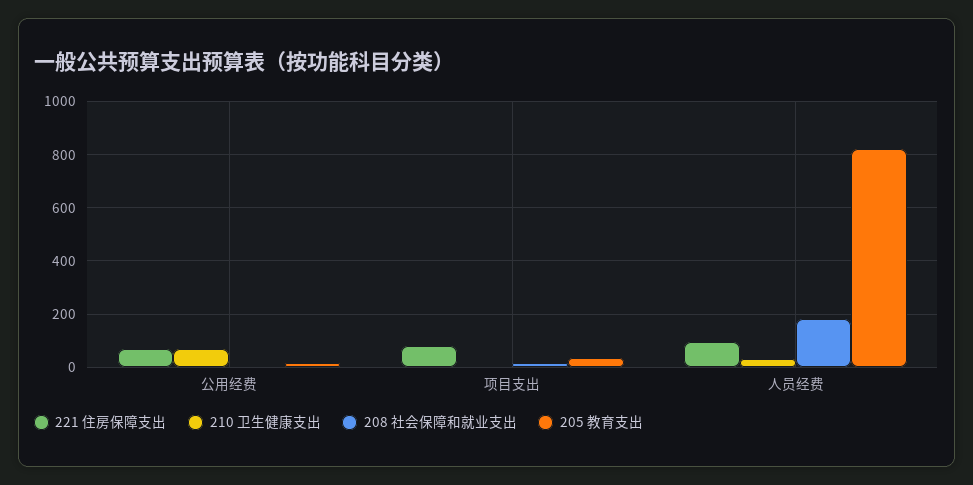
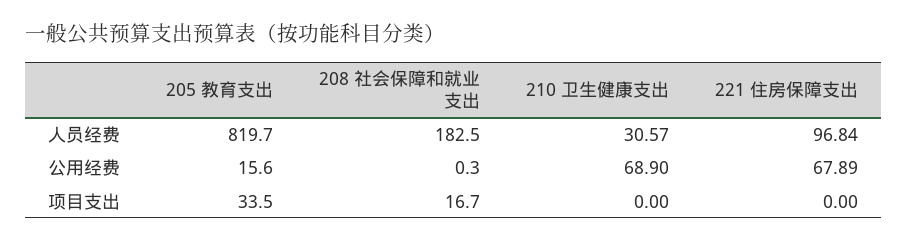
221 住房保障支出, 项目支出: 75 -> 0

